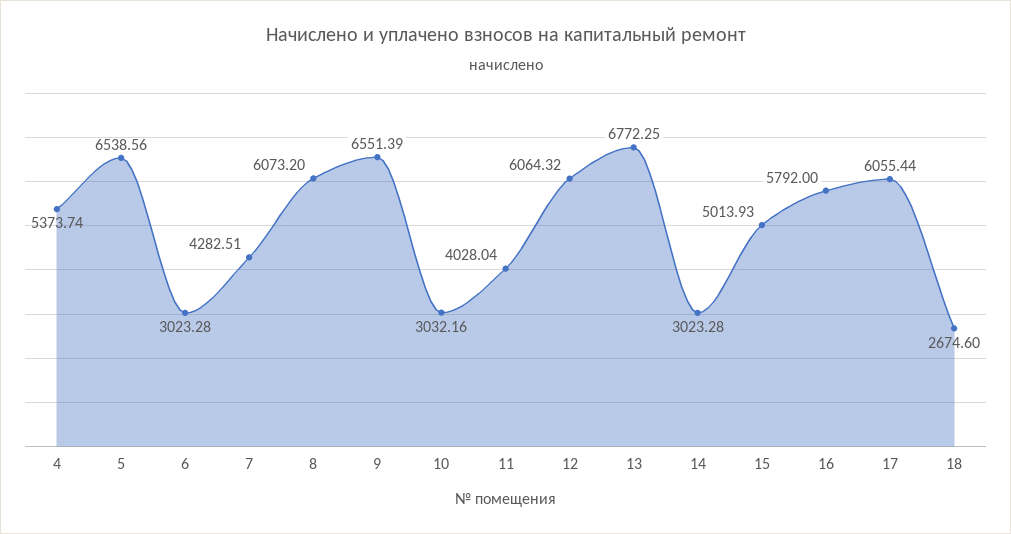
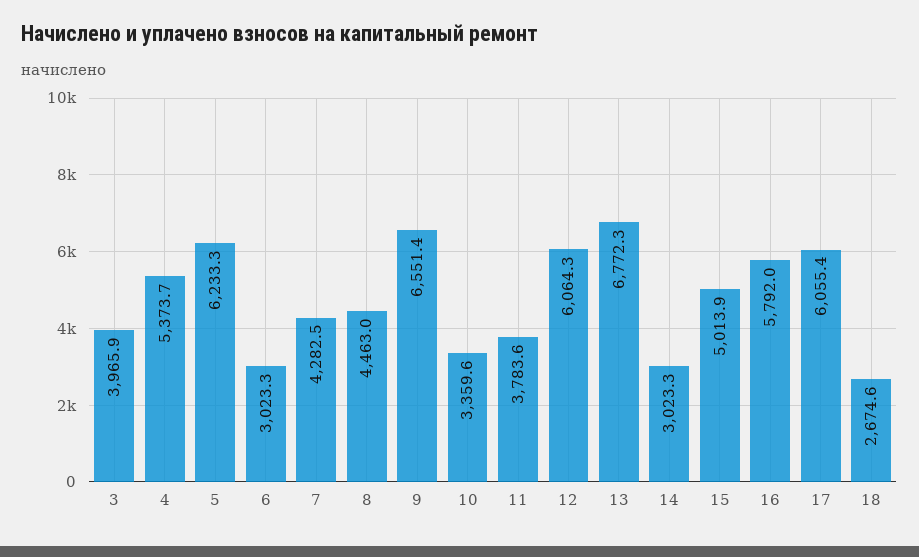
5: 6538.56 -> 6233.3
8: 6073.2 -> 4463
10: 3032.16 -> 3359.6
11: 4028.04 -> 3783.6
3: none -> 3965.9

